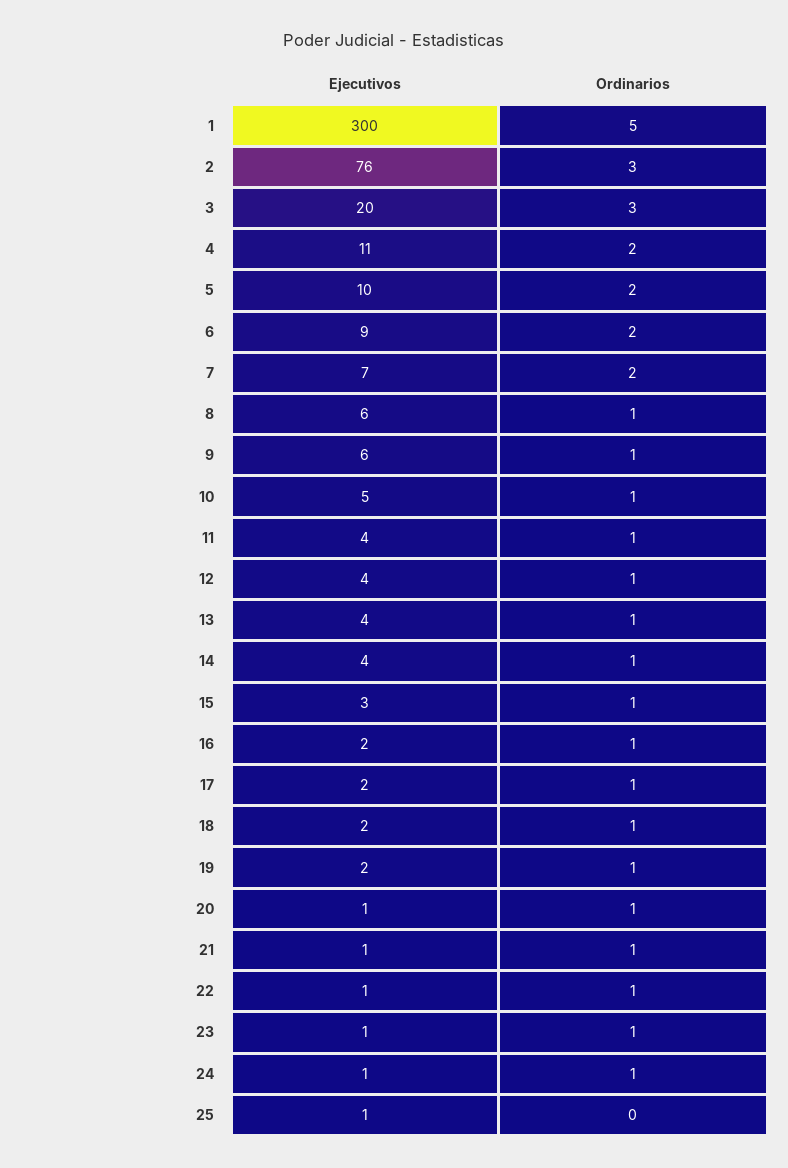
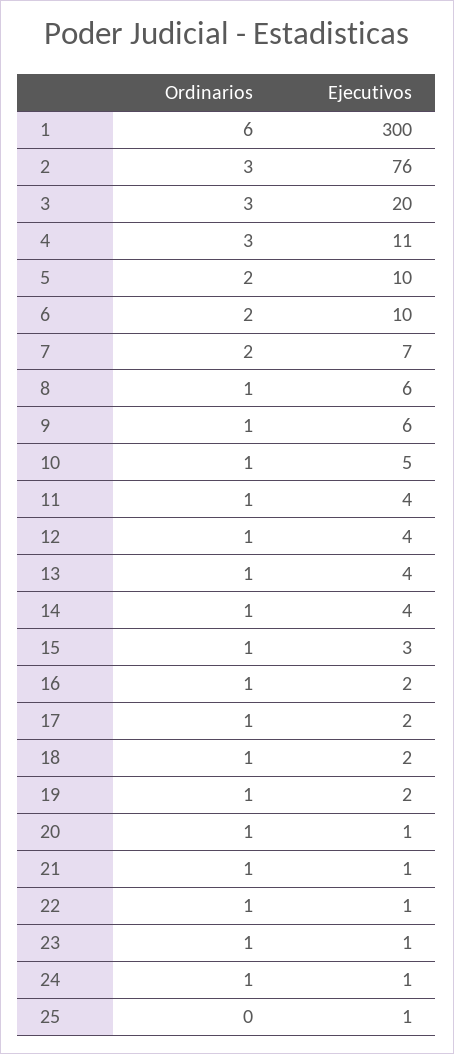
Ordinarios, 1: 5 -> 6
Ordinarios, 4: 2 -> 3
Ejecutivos, 6: 9 -> 10

